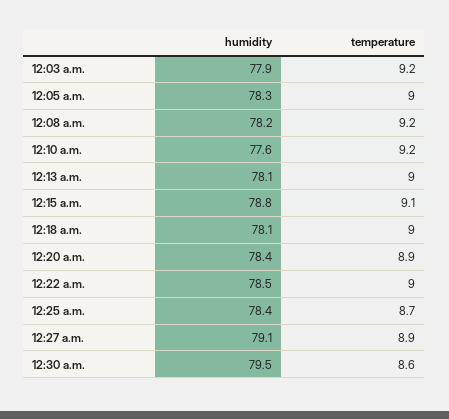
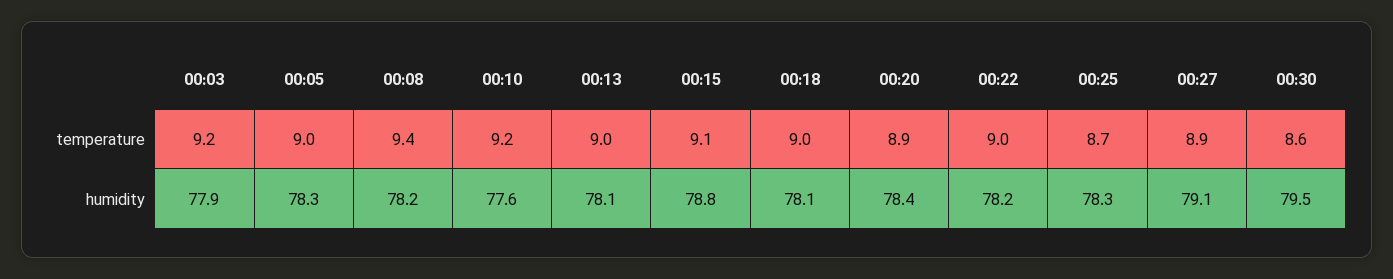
temperature, 12:08 a.m.: 9.2 -> 9.4
humidity, 12:22 a.m.: 78.5 -> 78.2
humidity, 12:25 a.m.: 78.4 -> 78.3

